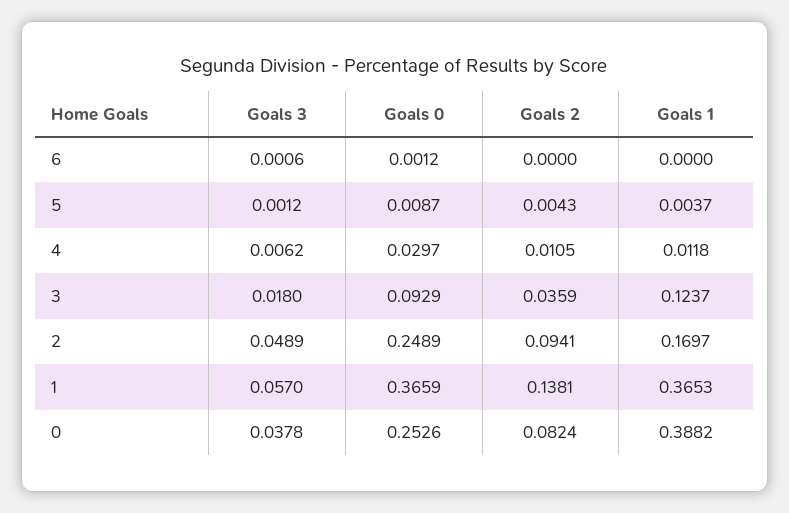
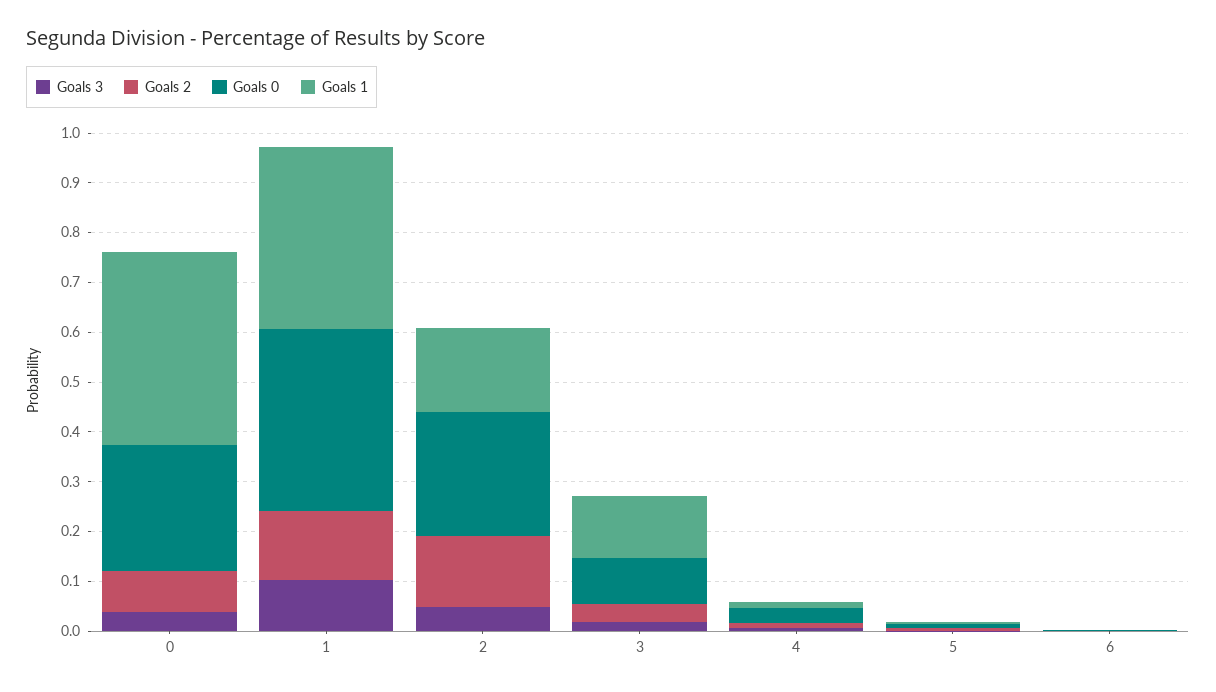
Goals 2, 2: 0.0941 -> 0.14
Goals 3, 1: 0.057 -> 0.1

